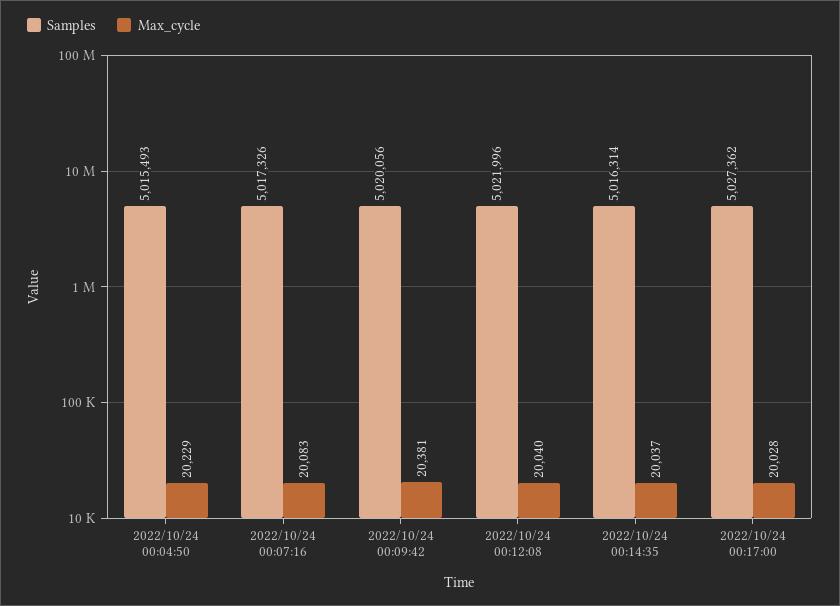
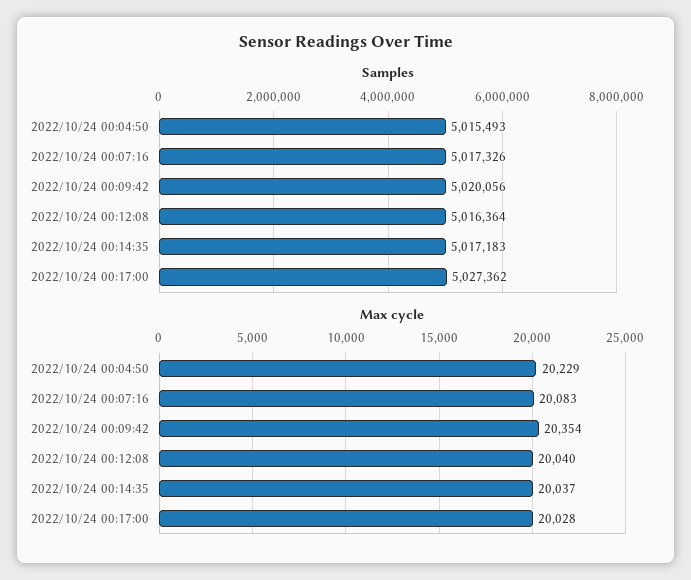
Max_cycle, 2022/10/24 00:09:42: 20381 -> 20354
Samples, 2022/10/24 00:12:08: 5021996 -> 5016364
Samples, 2022/10/24 00:14:35: 5016314 -> 5017183

